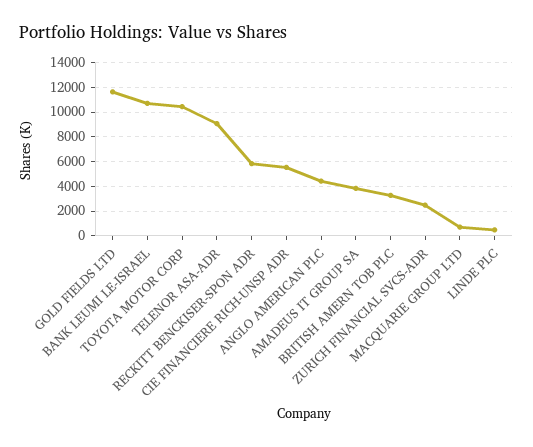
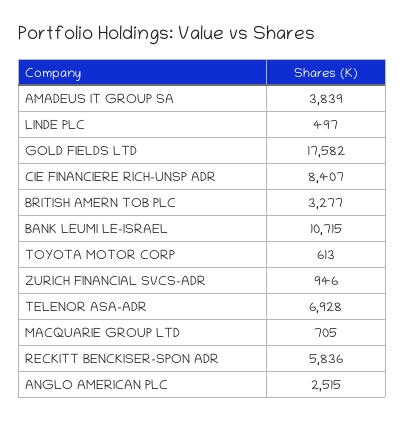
GOLD FIELDS LTD: 11500 -> 17582
TOYOTA MOTOR CORP: 10500 -> 613
TELENOR ASA-ADR: 9000 -> 6928
CIE FINANCIERE RICH-UNSP ADR: 5500 -> 8407
ANGLO AMERICAN PLC: 4500 -> 2515
ZURICH FINANCIAL SVCS-ADR: 2500 -> 946

